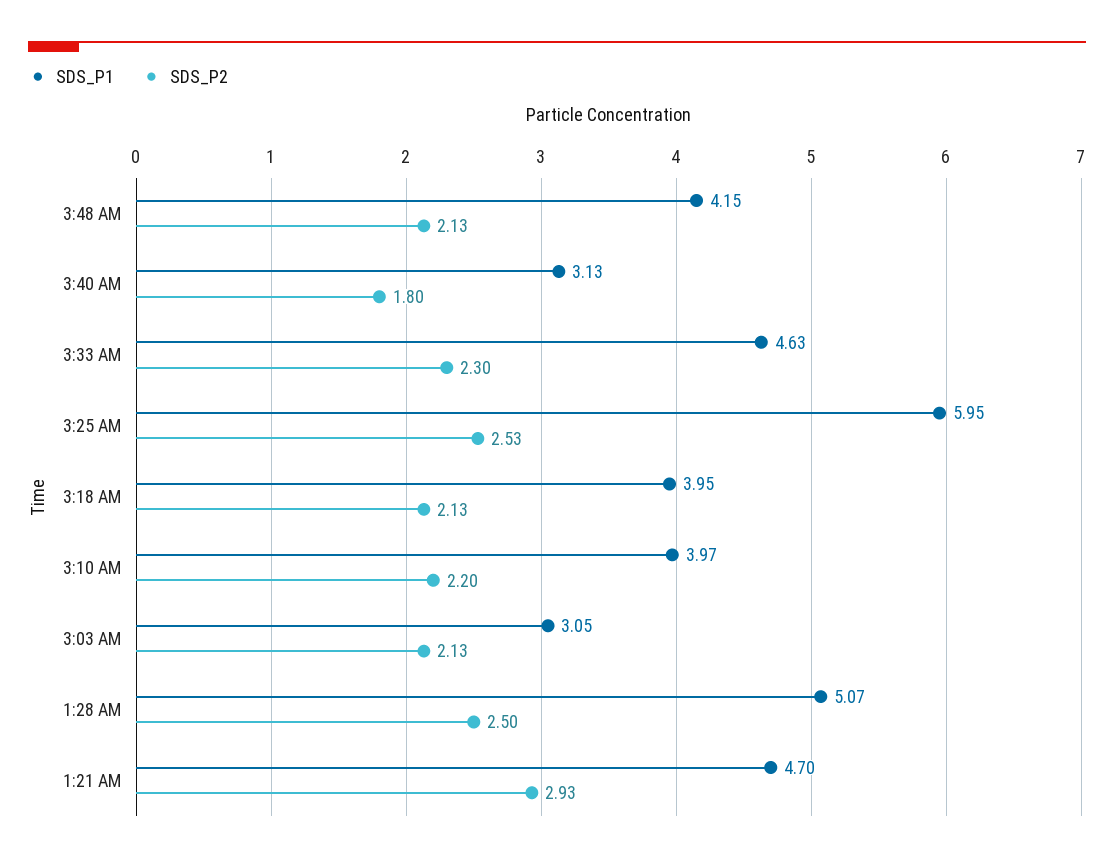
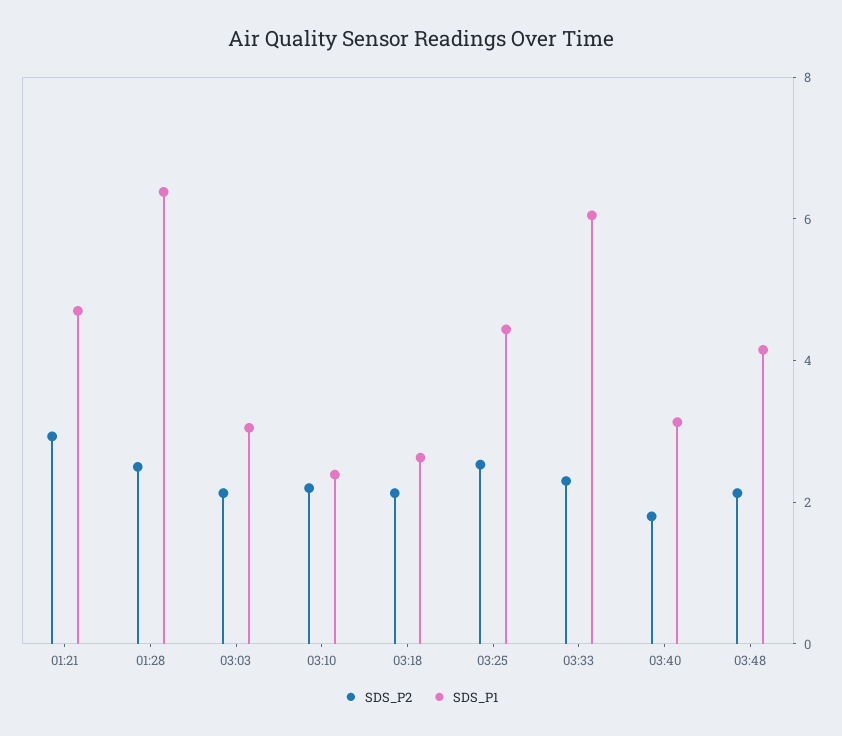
SDS_P1, 3:33 AM: 4.63 -> 6
SDS_P1, 3:25 AM: 5.95 -> 4.5
SDS_P1, 3:18 AM: 3.95 -> 2.5
SDS_P1, 3:10 AM: 3.97 -> 2.5
SDS_P1, 1:28 AM: 5.07 -> 6.5

